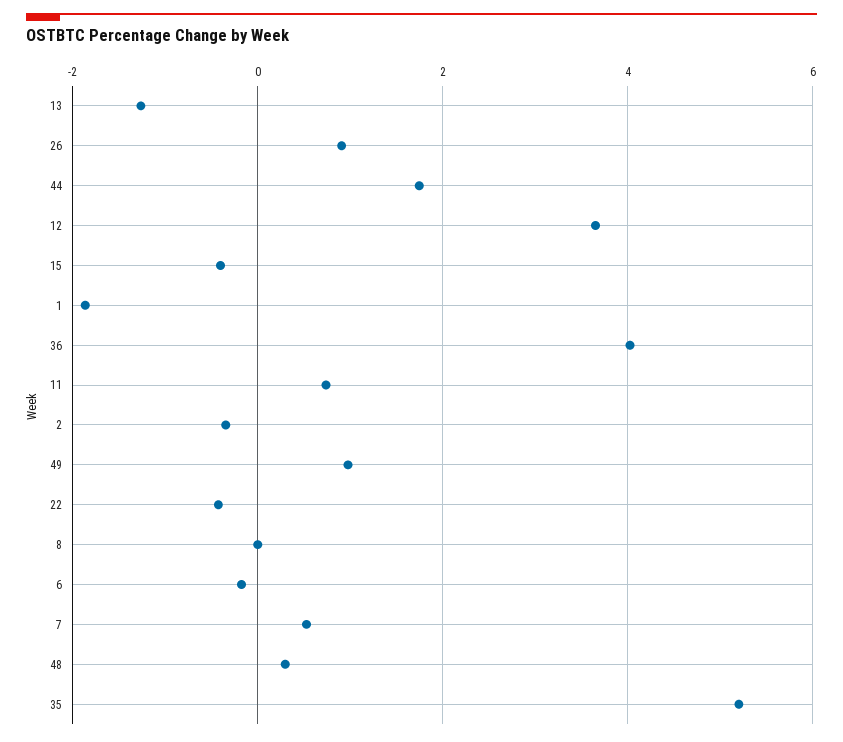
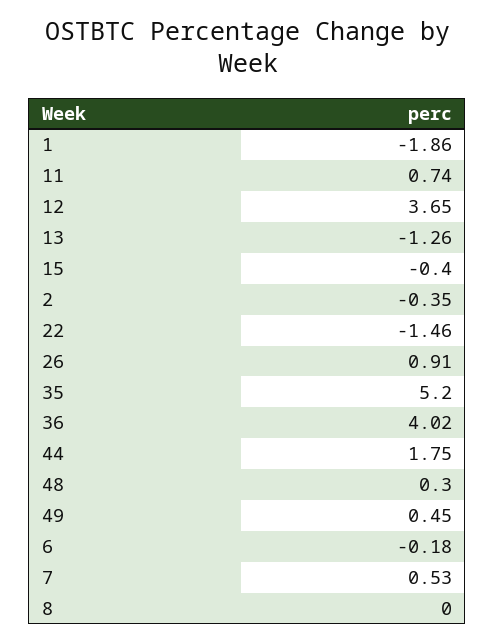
49: 1 -> 0.45
22: -0.4 -> -1.46

